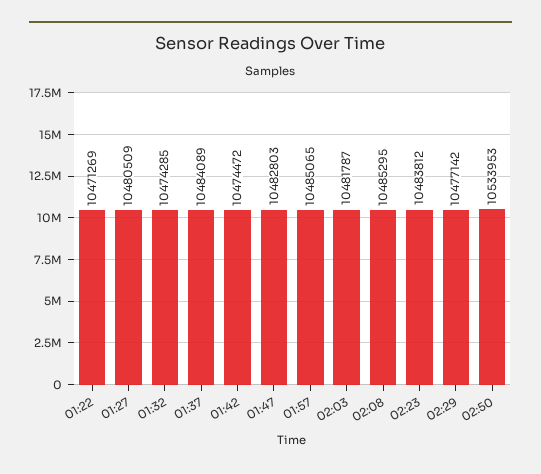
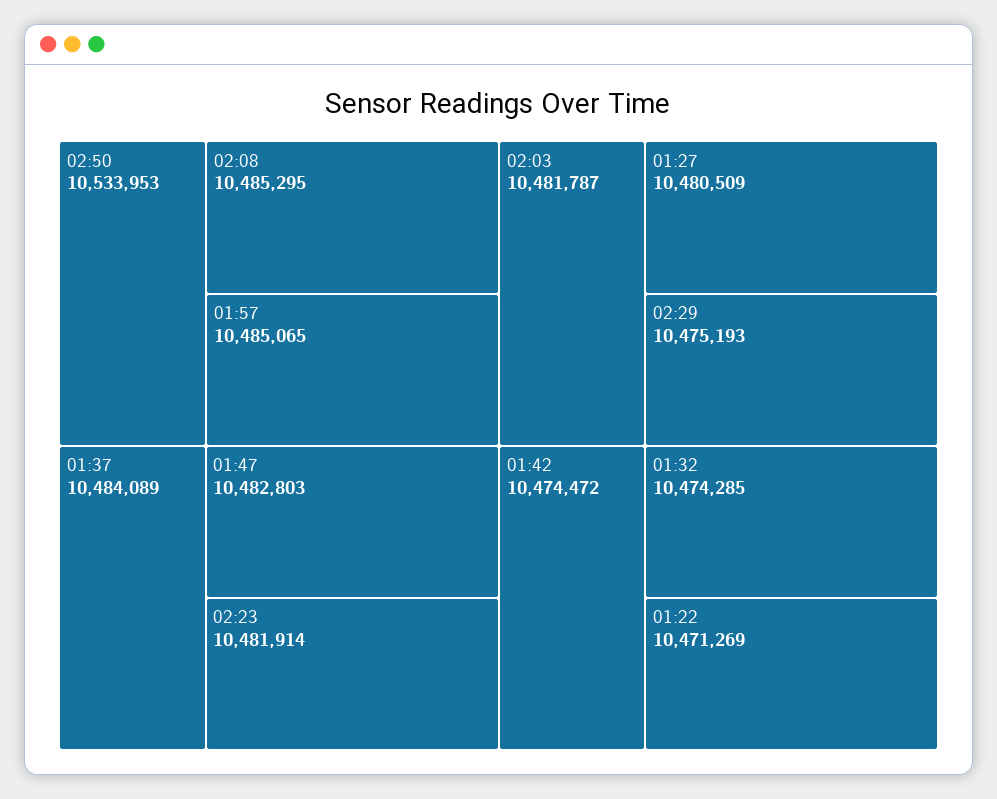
02:23: 10483812 -> 10481914
02:29: 10477142 -> 10475193

